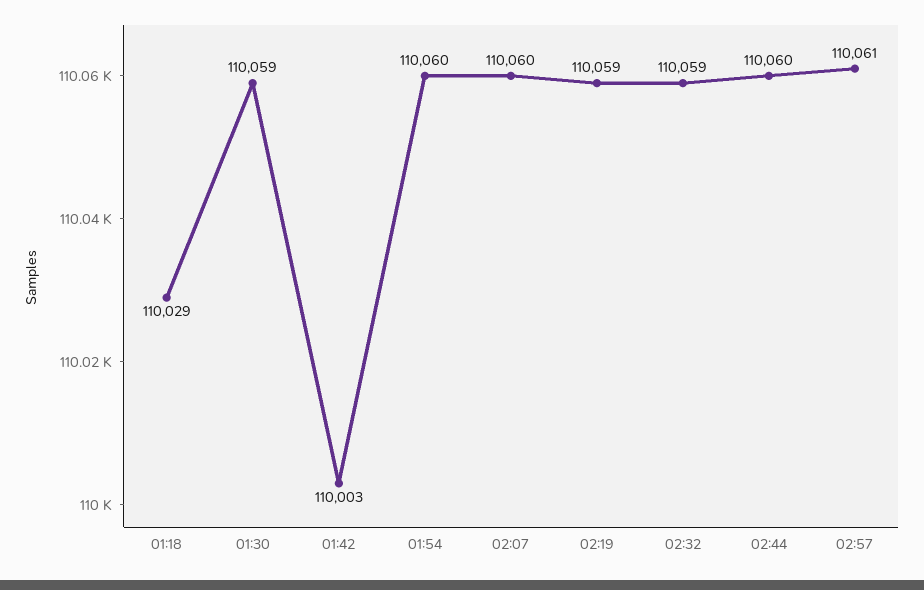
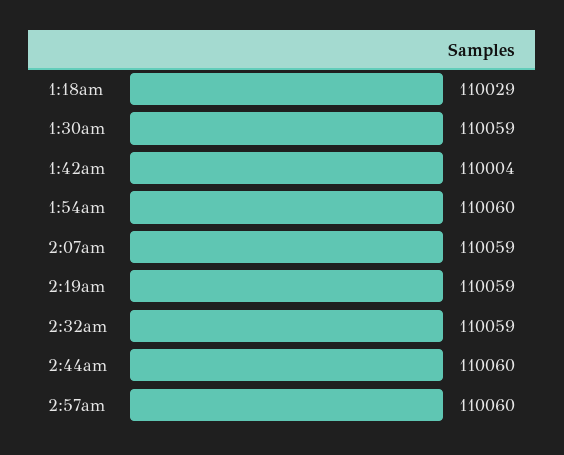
01:42: 110003 -> 110004
02:07: 110060 -> 110059
02:57: 110061 -> 110060

